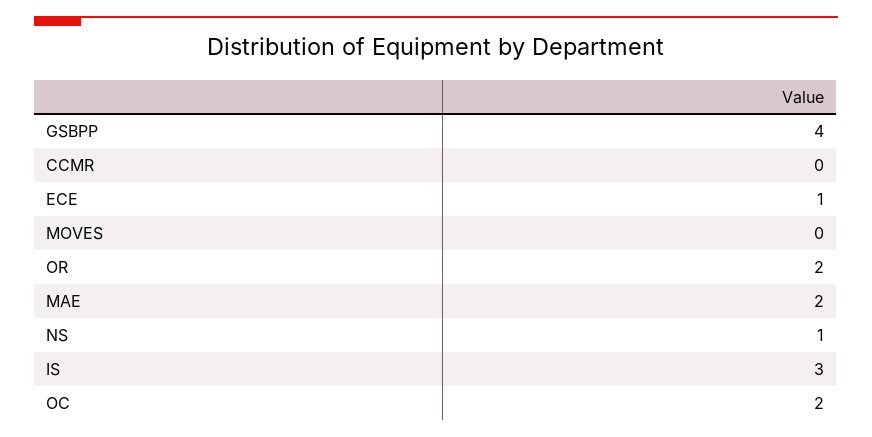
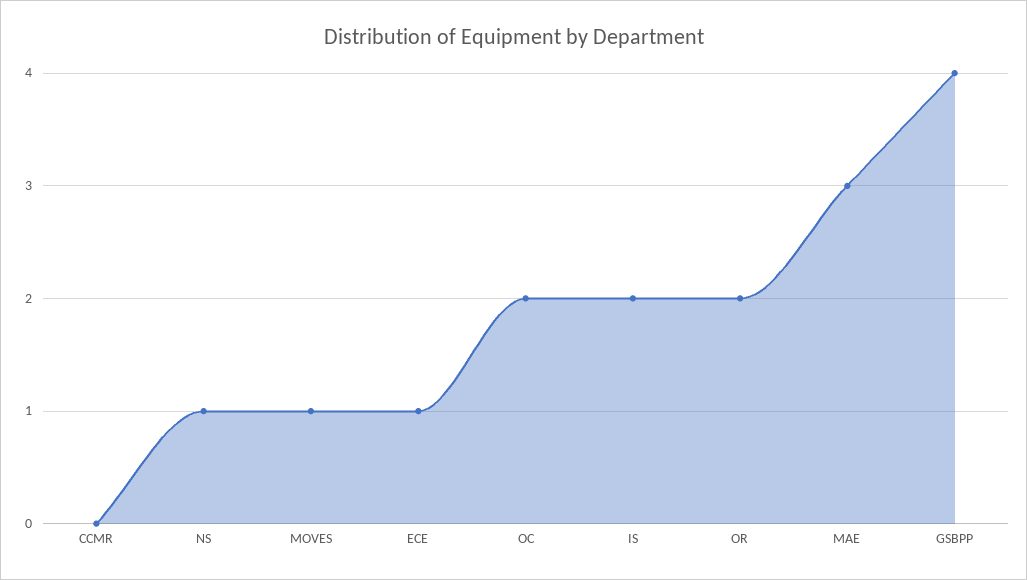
MOVES: 0 -> 1
MAE: 2 -> 3
IS: 3 -> 2

